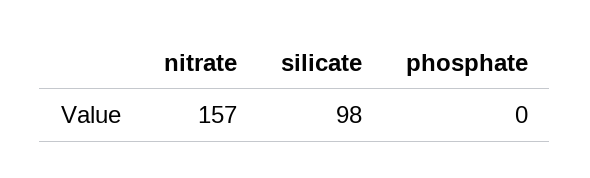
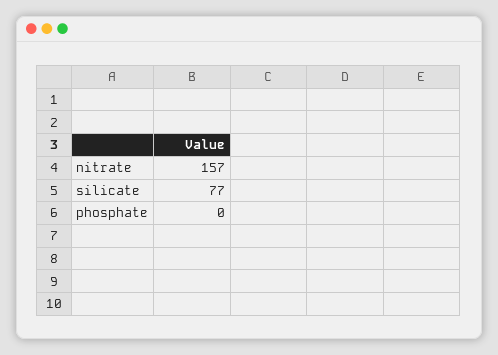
silicate: 98 -> 77

